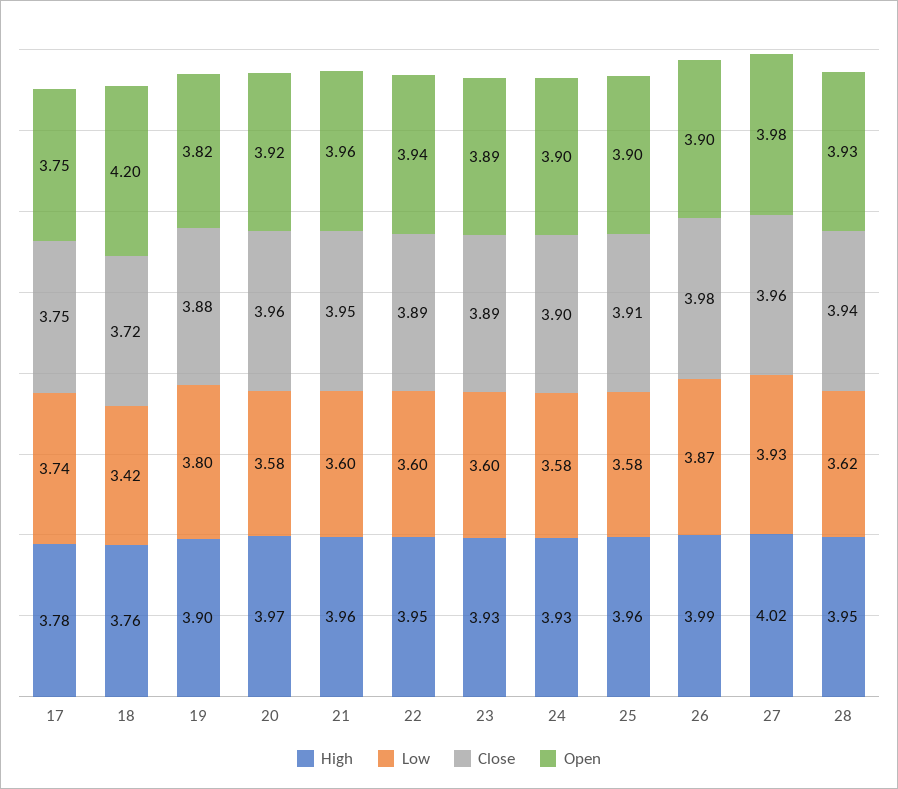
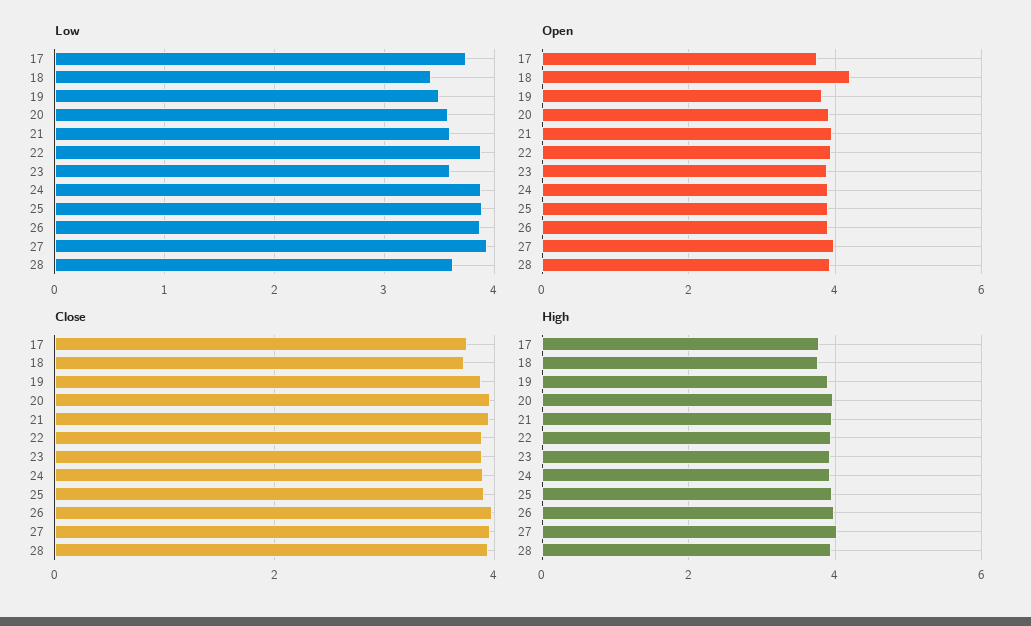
Low, 19: 3.8 -> 3.5
Low, 22: 3.6 -> 3.9
Low, 24: 3.58 -> 3.9
Low, 25: 3.58 -> 3.9

